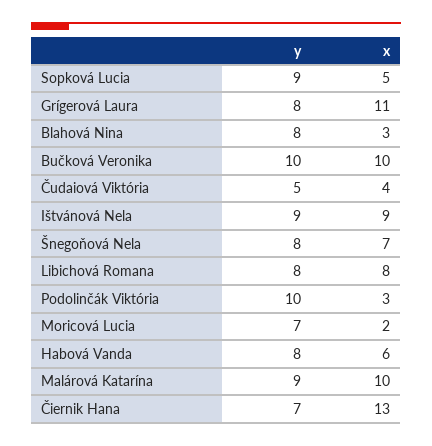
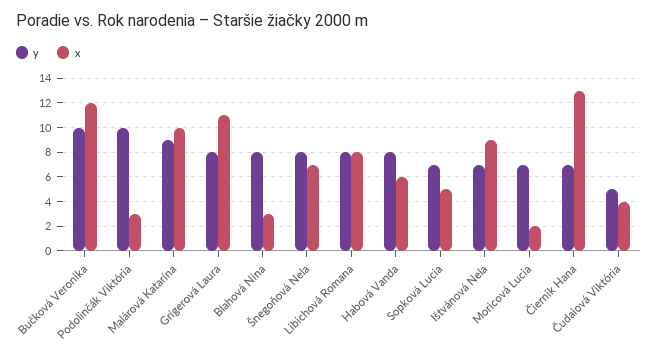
y, Sopková Lucia: 9 -> 7
x, Bučková Veronika: 10 -> 12
y, Ištvánová Nela: 9 -> 7

